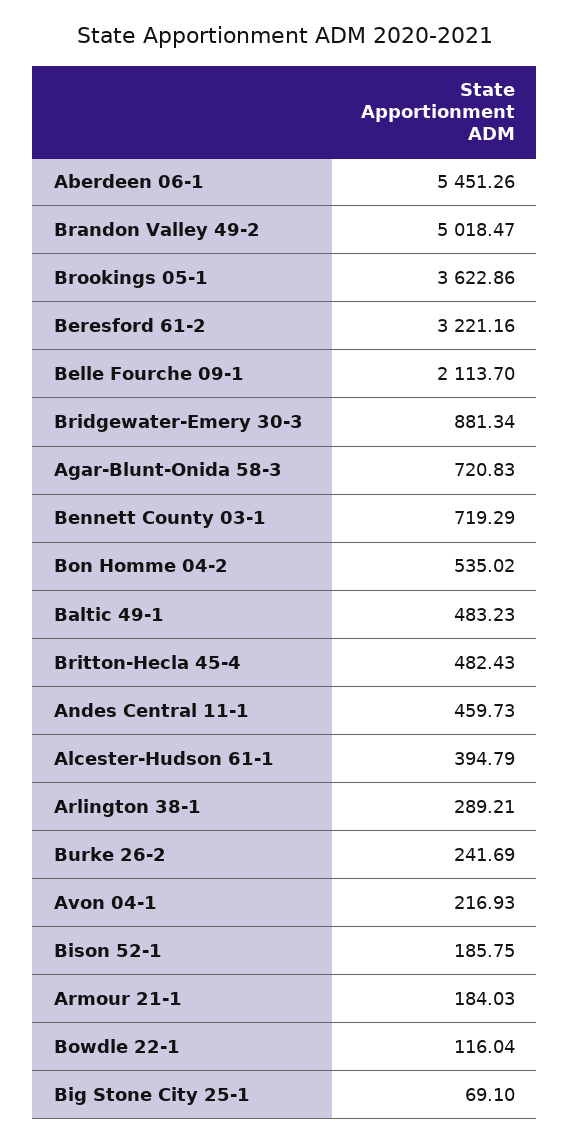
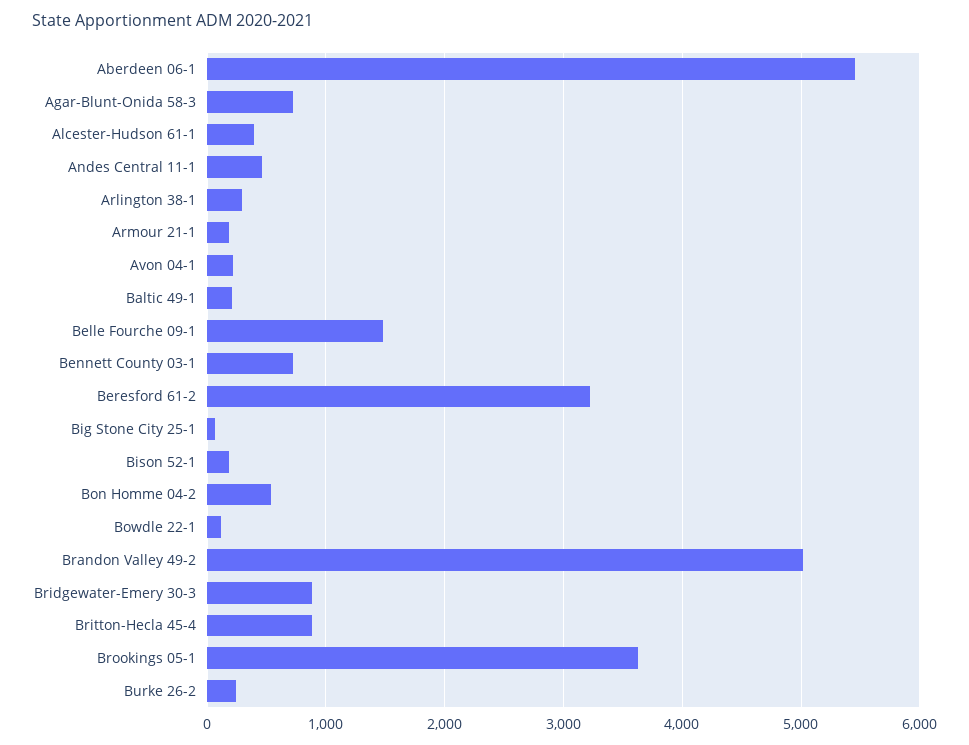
Belle Fourche 09-1: 2113.7 -> 1500
Baltic 49-1: 483.23 -> 200
Britton-Hecla 45-4: 482.43 -> 900

